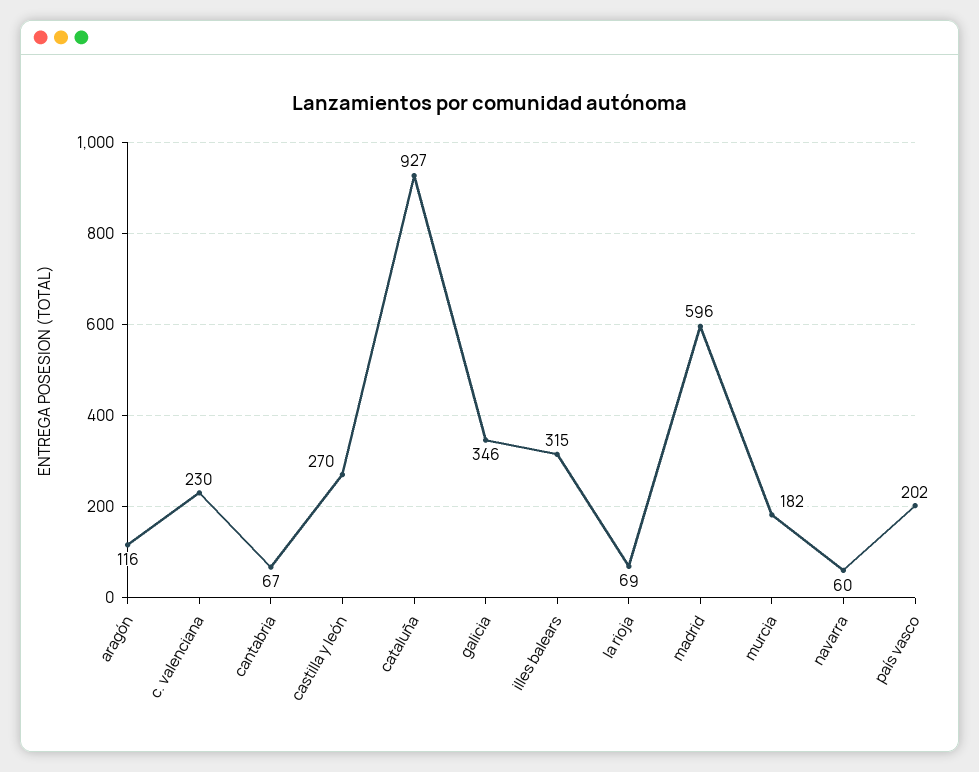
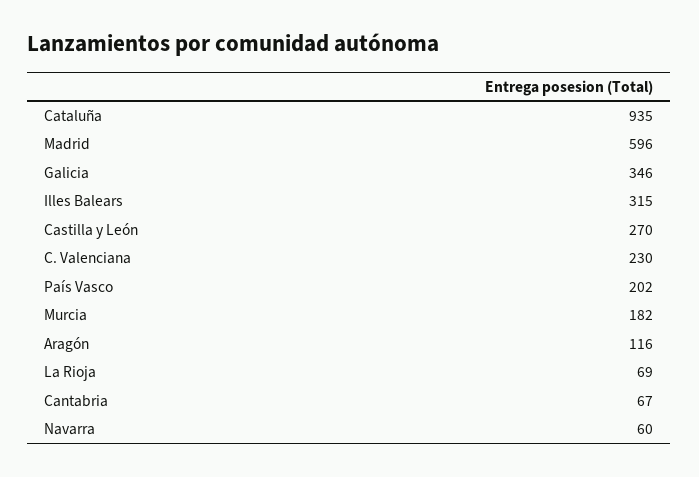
cataluña: 927 -> 935

